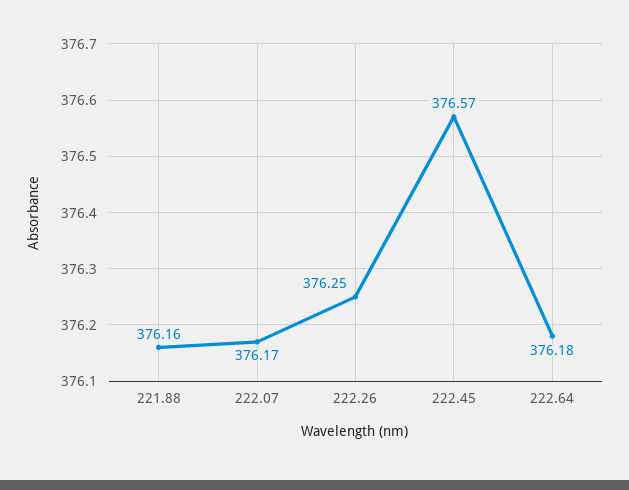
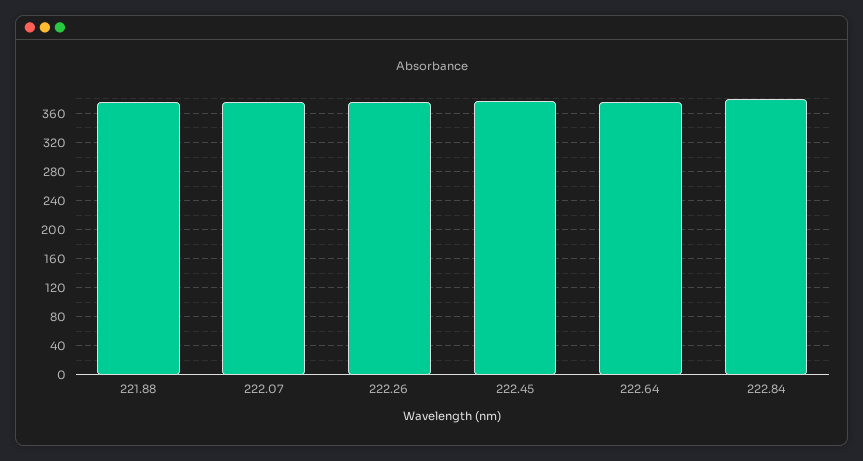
222.84: none -> 380

